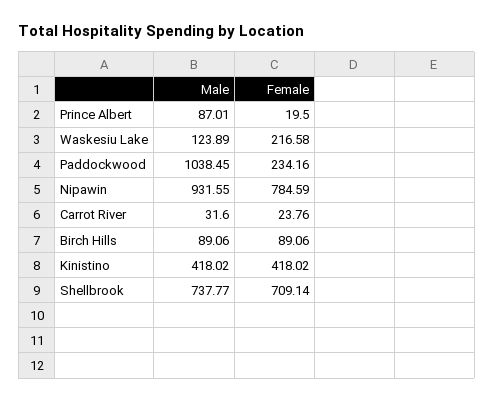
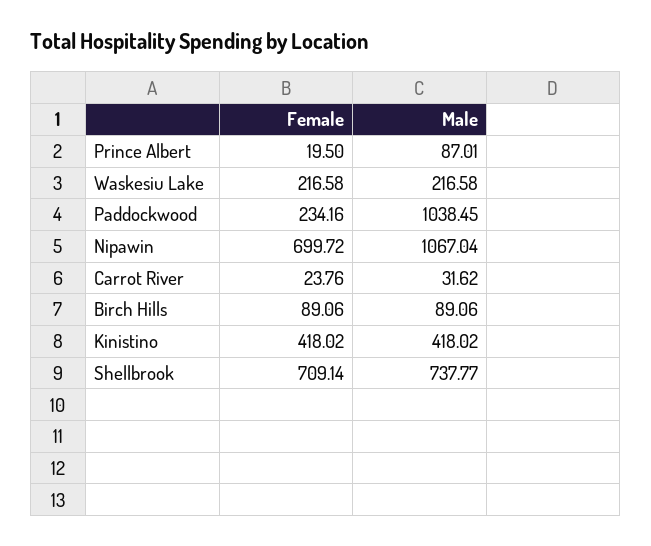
Male, Waskesiu Lake: 123.89 -> 216.58
Male, Nipawin: 931.55 -> 1067.04
Female, Nipawin: 784.59 -> 699.72
Male, Carrot River: 31.6 -> 31.62

